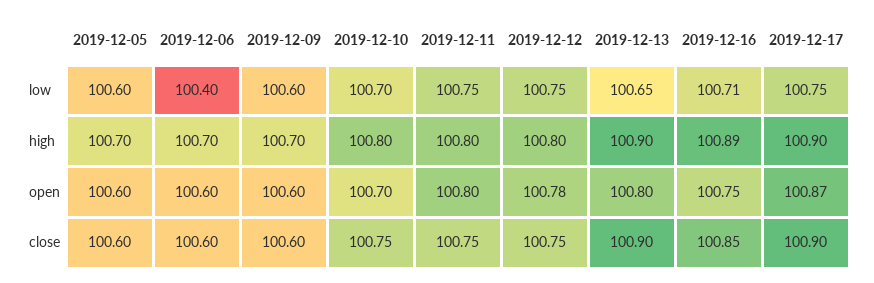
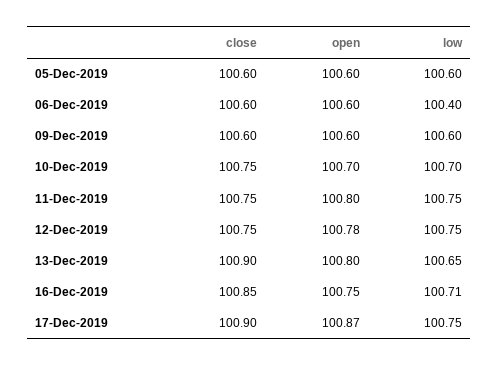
2019-12-05, high: 100.7 -> none
2019-12-06, high: 100.7 -> none
2019-12-09, high: 100.7 -> none
2019-12-10, high: 100.8 -> none
2019-12-11, high: 100.8 -> none
2019-12-12, high: 100.8 -> none
2019-12-13, high: 100.9 -> none
2019-12-16, high: 100.89 -> none
2019-12-17, high: 100.9 -> none

